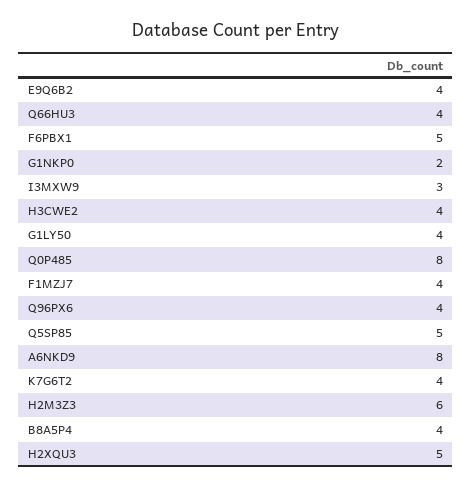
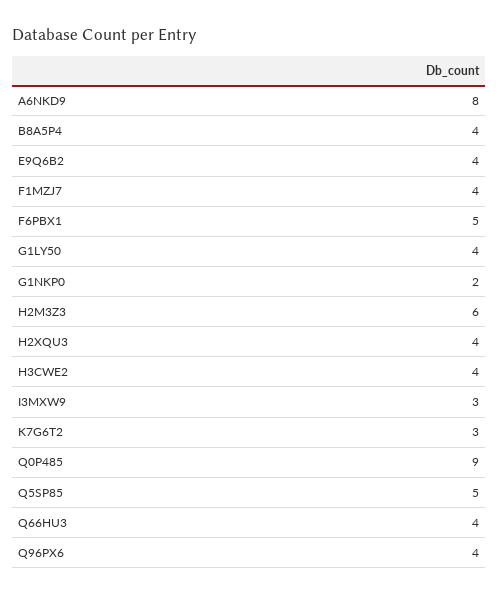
Q0P485: 8 -> 9
K7G6T2: 4 -> 3
H2XQU3: 5 -> 4

